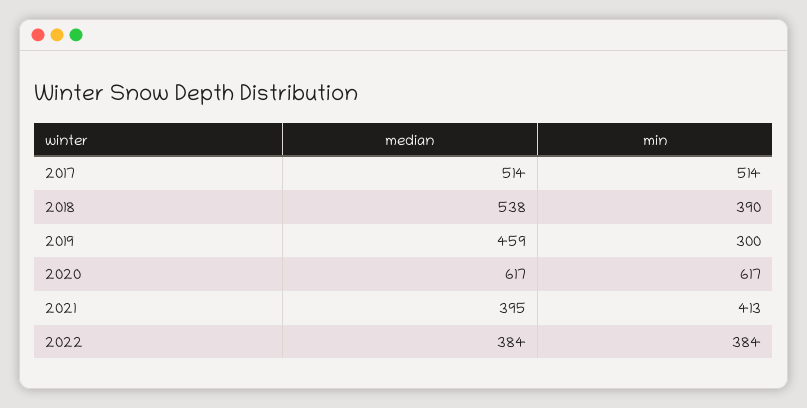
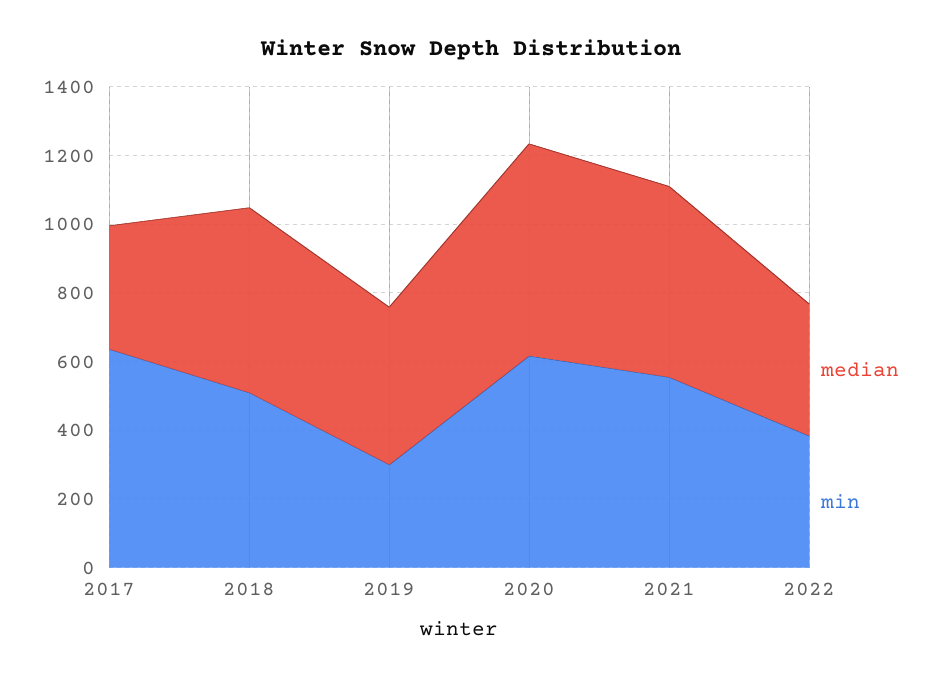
median, 2017: 514 -> 350
min, 2017: 514 -> 650
min, 2018: 390 -> 500
median, 2021: 395 -> 550
min, 2021: 413 -> 550

